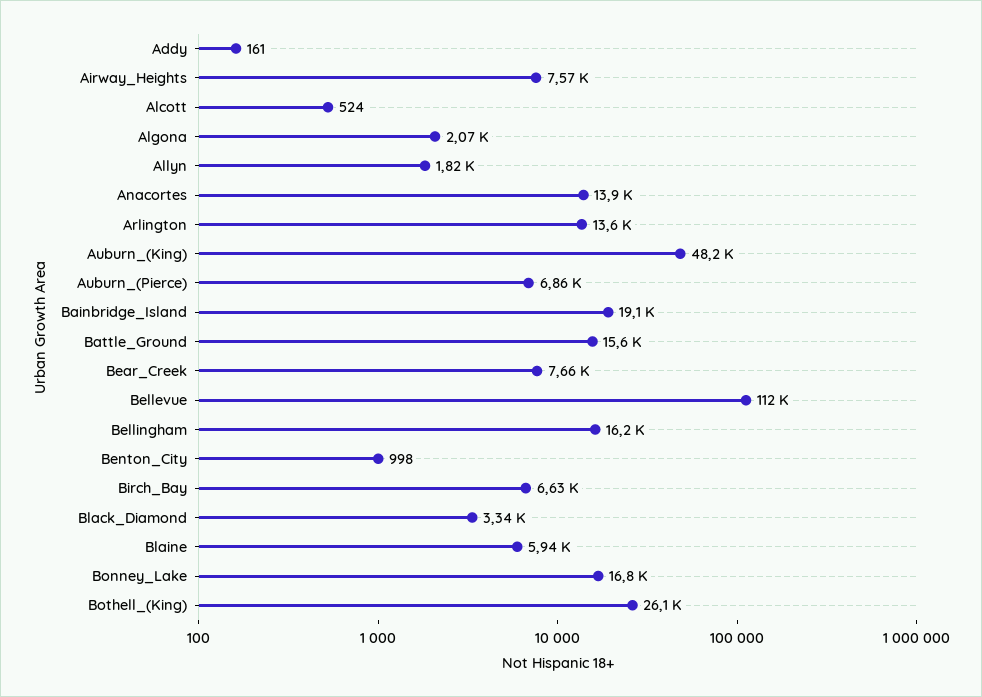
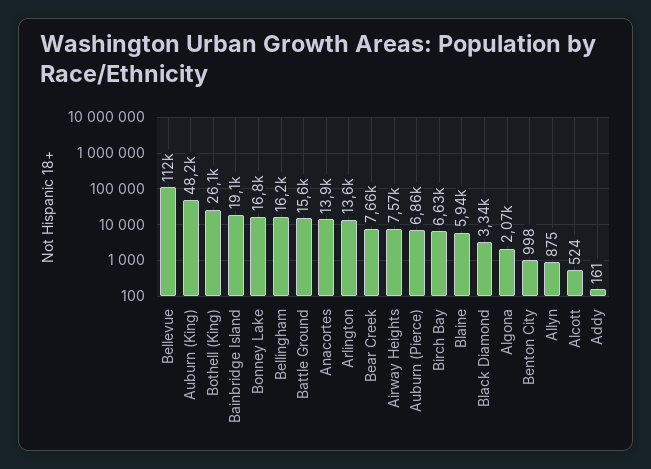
Allyn: 1820 -> 875

